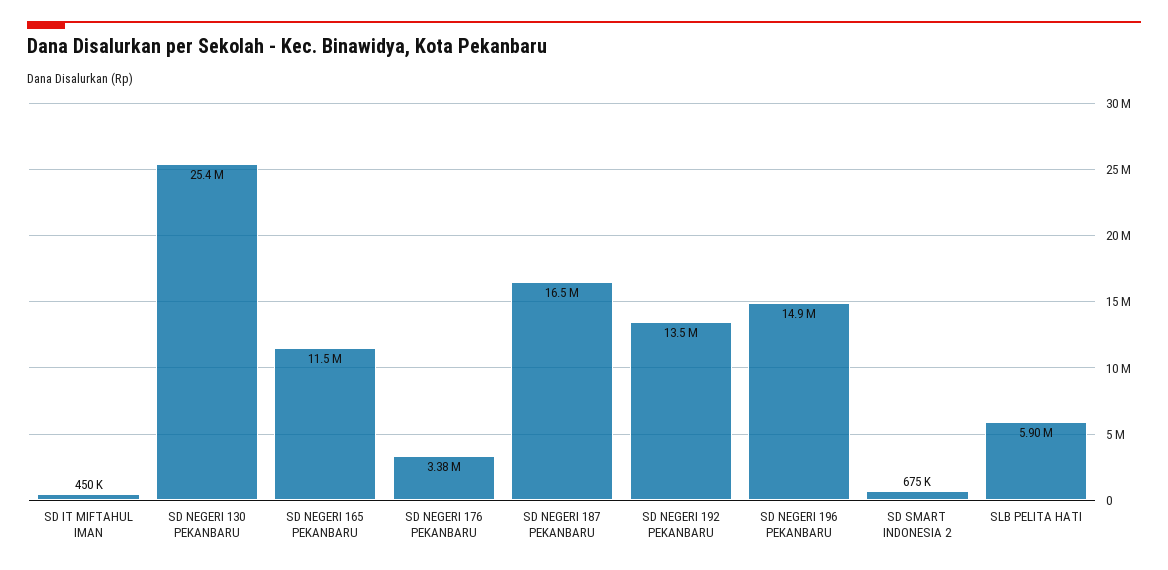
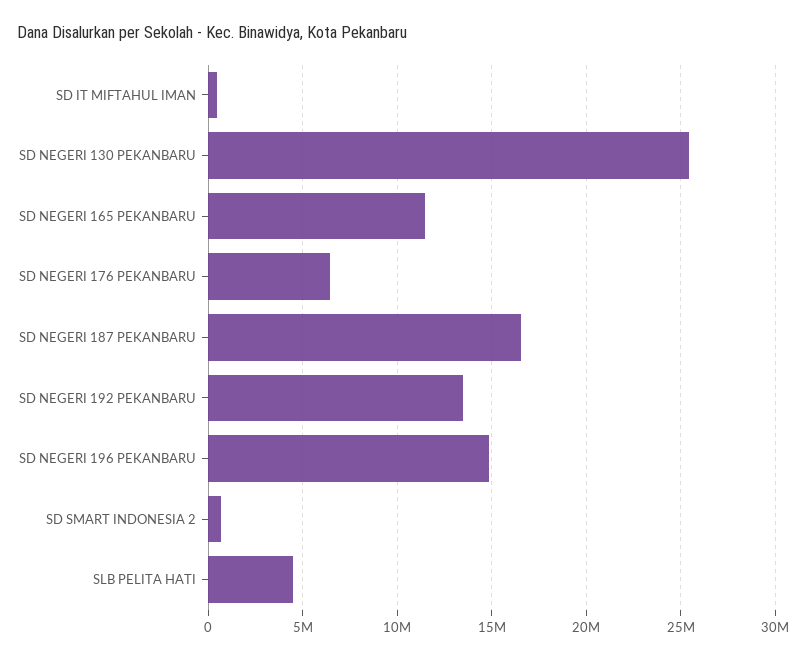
SD NEGERI 176 PEKANBARU: 3380000 -> 6500000
SLB PELITA HATI: 5900000 -> 4500000

